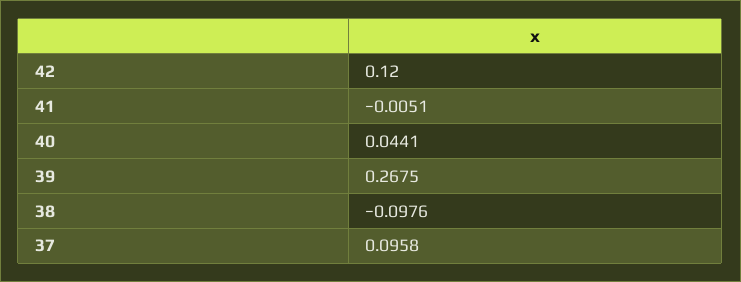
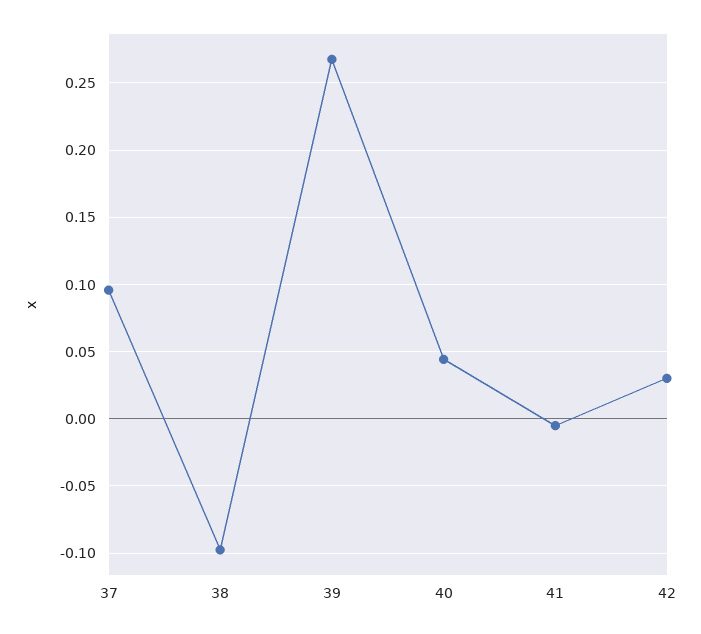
42: 0.12 -> 0.03

